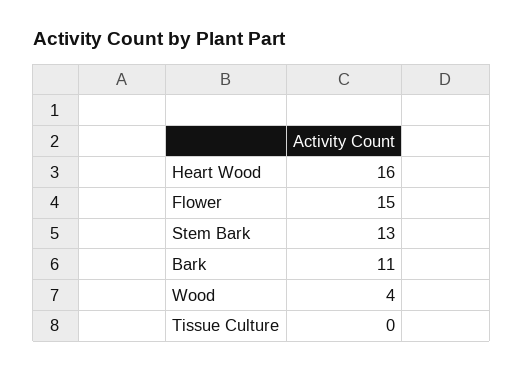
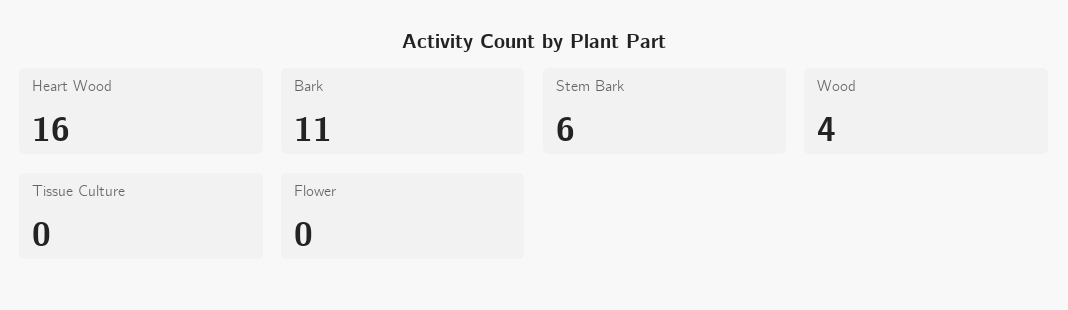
Flower: 15 -> 0
Stem Bark: 13 -> 6

